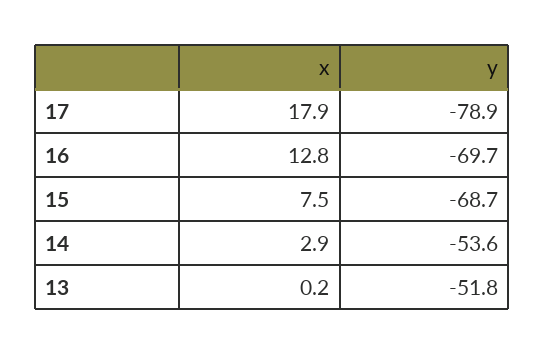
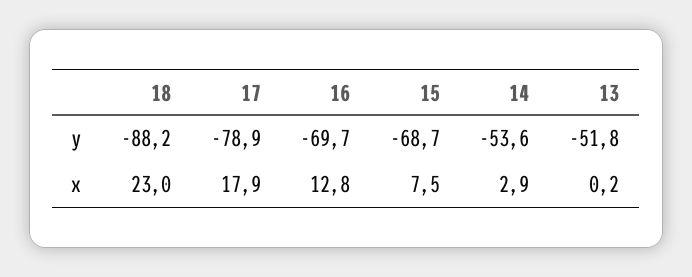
y, 18: none -> -88.2
x, 18: none -> 23

